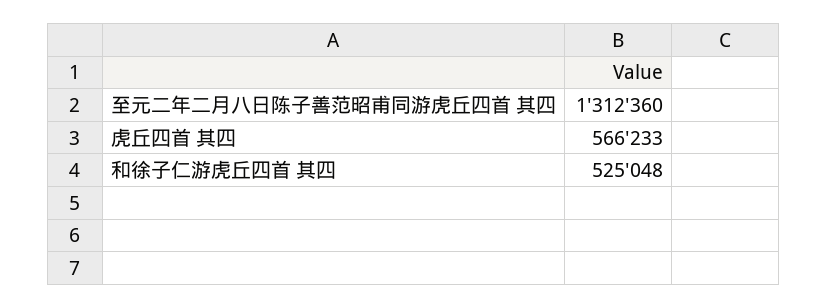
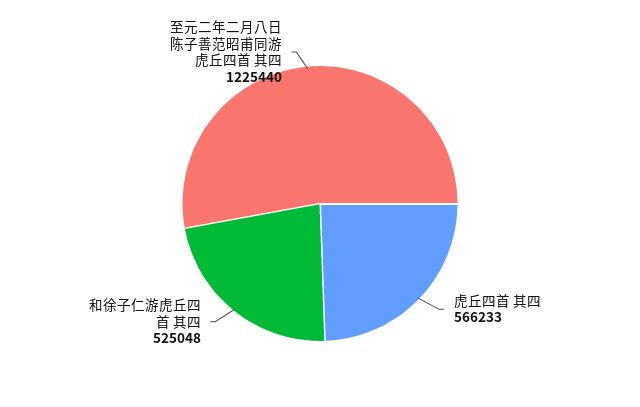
至元二年二月八日陈子善范昭甫同游虎丘四首 其四: 1312360 -> 1225440

